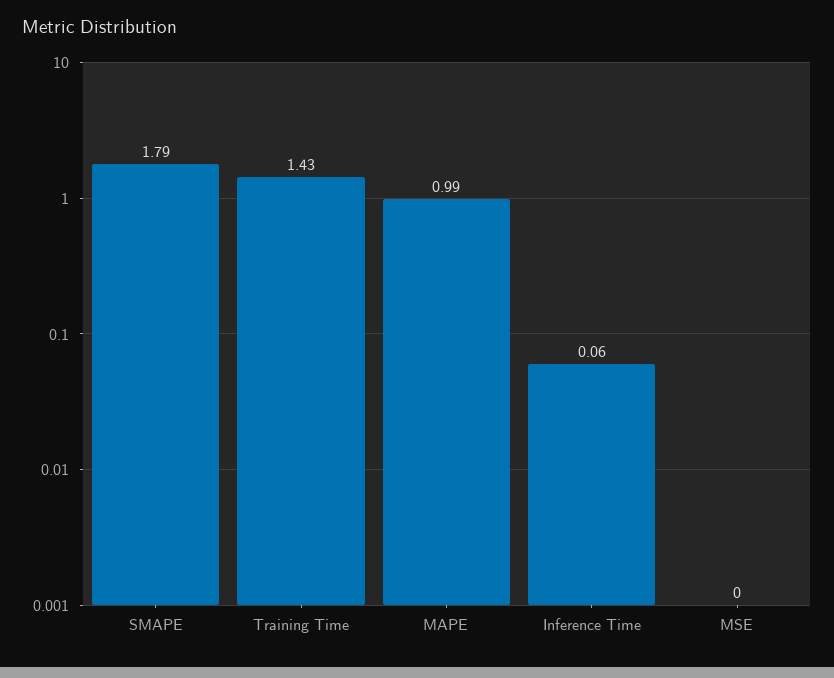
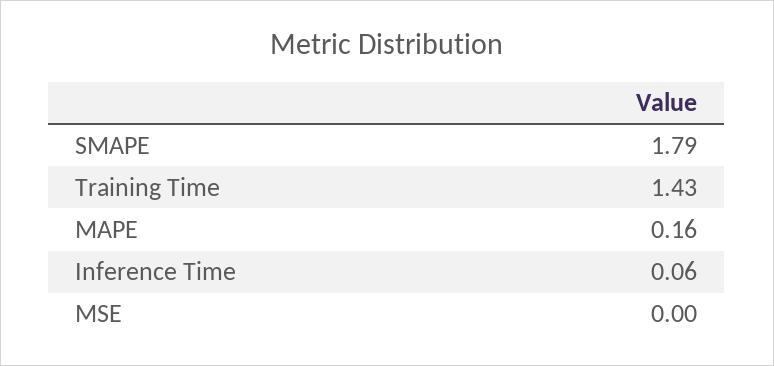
MAPE: 0.99 -> 0.16

